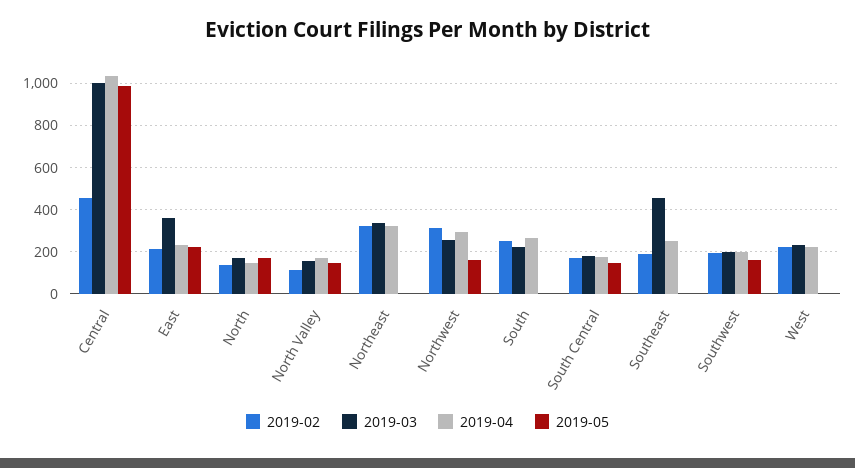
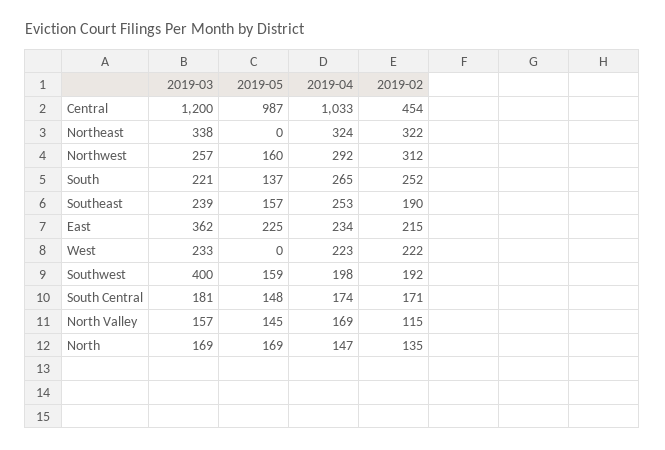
2019-03, Central: 1000 -> 1200
2019-05, South: 0 -> 137
2019-03, Southeast: 450 -> 239
2019-05, Southeast: 0 -> 157
2019-03, Southwest: 200 -> 400

